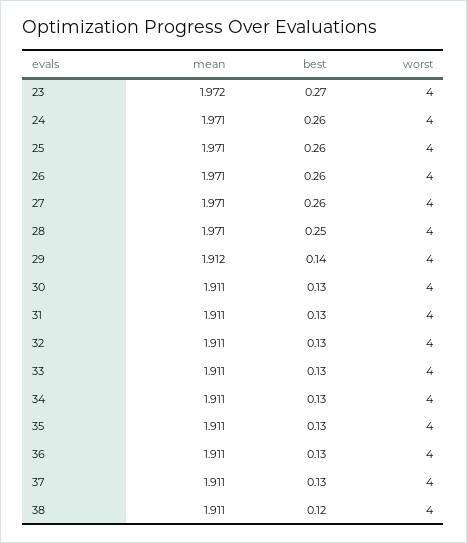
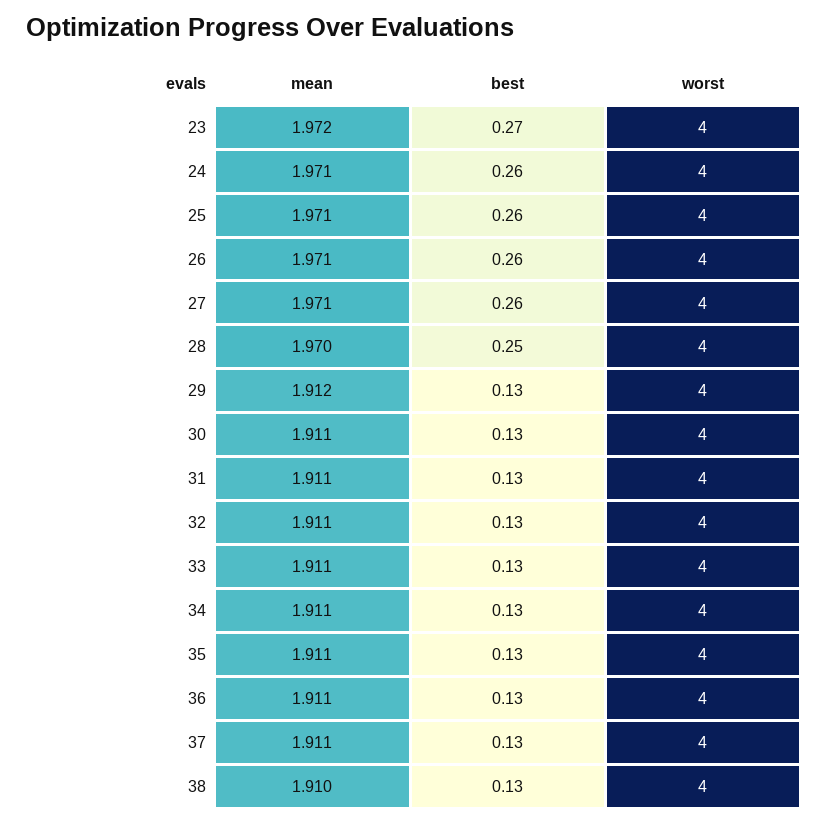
mean, 28: 1.971 -> 1.97
best, 29: 0.14 -> 0.13
mean, 38: 1.911 -> 1.91
best, 38: 0.12 -> 0.13

